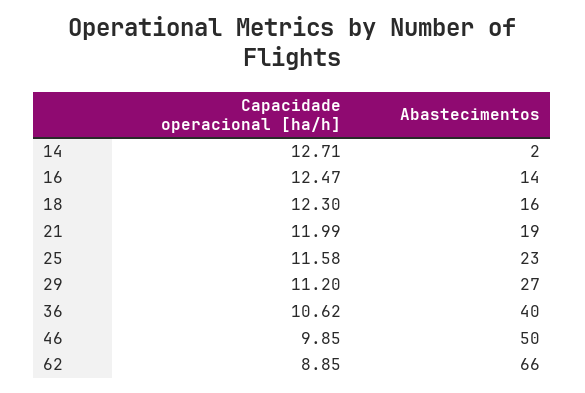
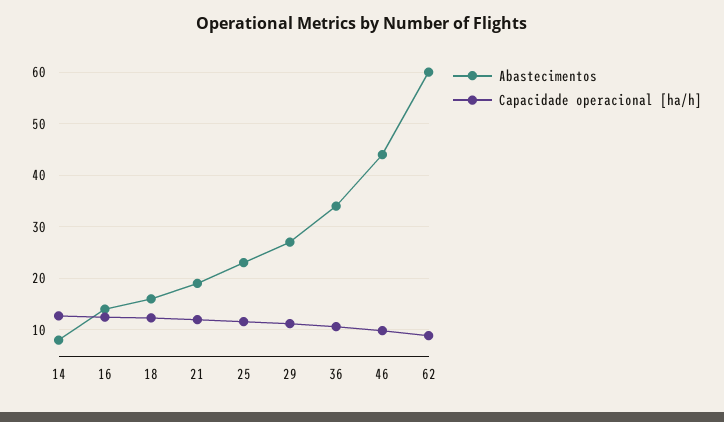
Abastecimentos, 14: 2 -> 8
Abastecimentos, 36: 40 -> 34
Abastecimentos, 46: 50 -> 44
Abastecimentos, 62: 66 -> 60

